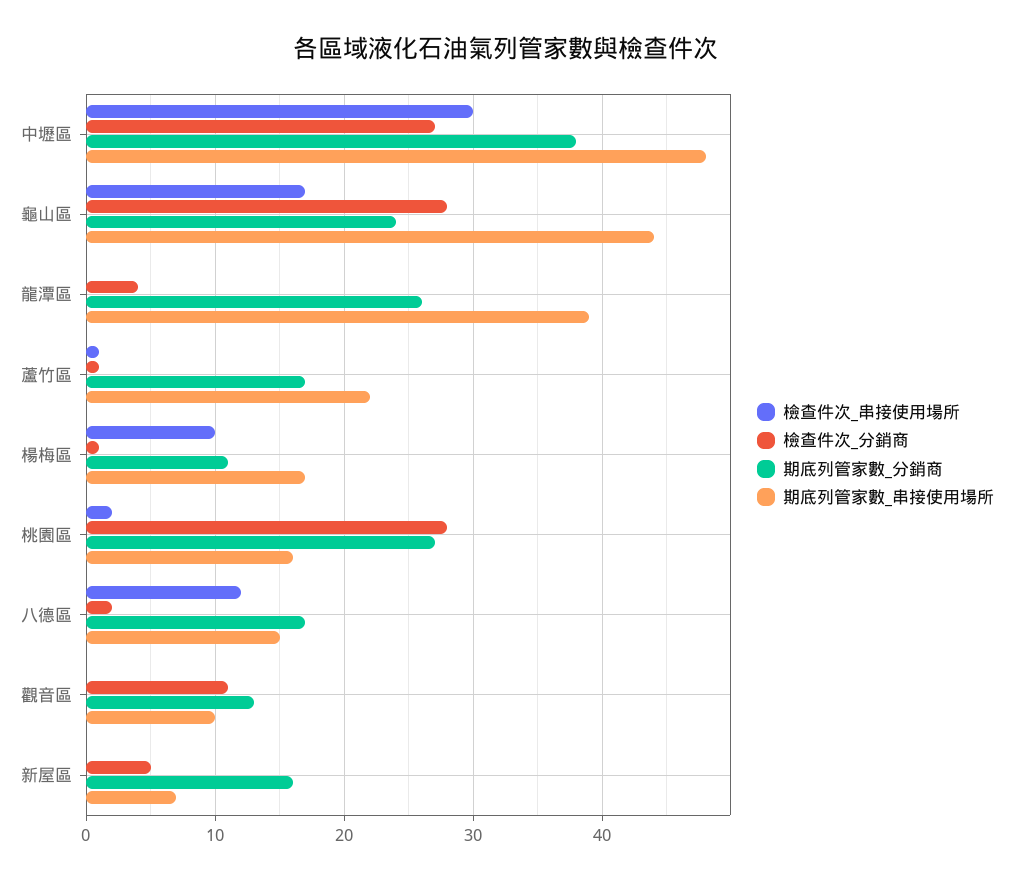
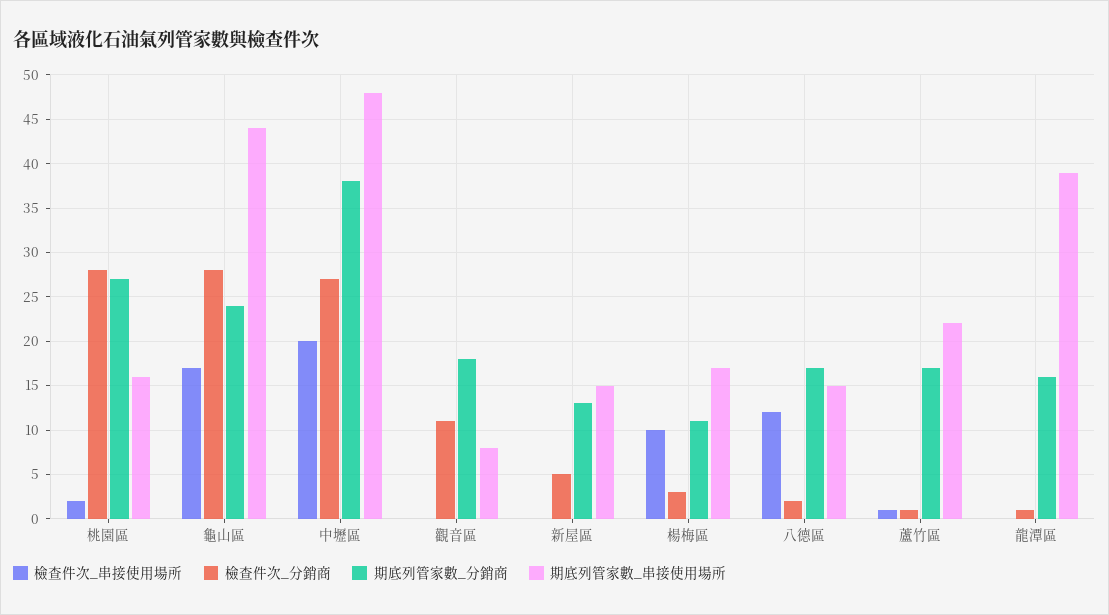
檢查件次_串接使用場所, 中壢區: 30 -> 20
檢查件次_分銷商, 龍潭區: 4 -> 1
期底列管家數_分銷商, 龍潭區: 26 -> 16
檢查件次_分銷商, 楊梅區: 1 -> 3
期底列管家數_分銷商, 觀音區: 13 -> 18
期底列管家數_串接使用場所, 觀音區: 10 -> 8
期底列管家數_分銷商, 新屋區: 16 -> 13
期底列管家數_串接使用場所, 新屋區: 7 -> 15

